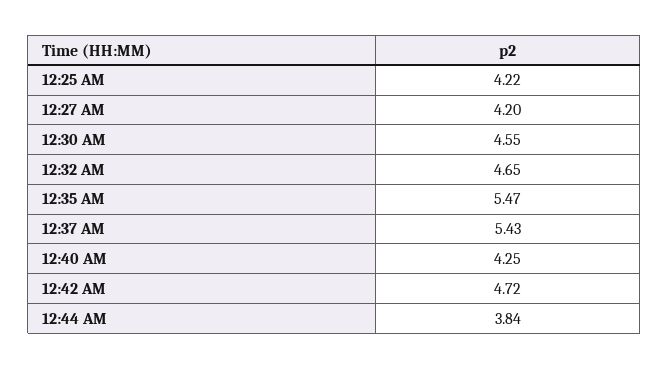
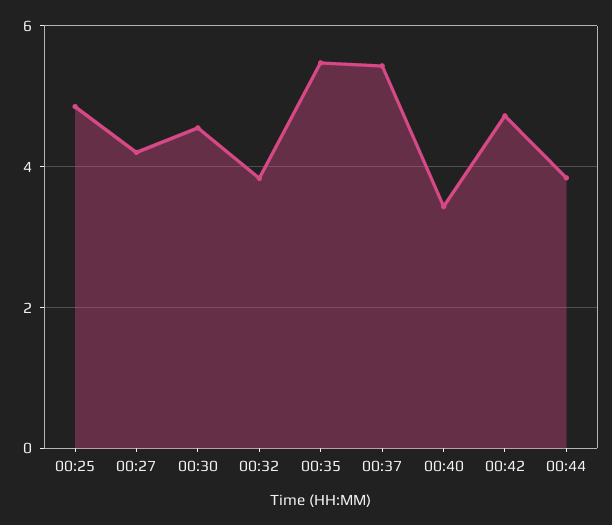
12:25 AM: 4.22 -> 4.8
12:32 AM: 4.65 -> 3.8
12:40 AM: 4.25 -> 3.4

